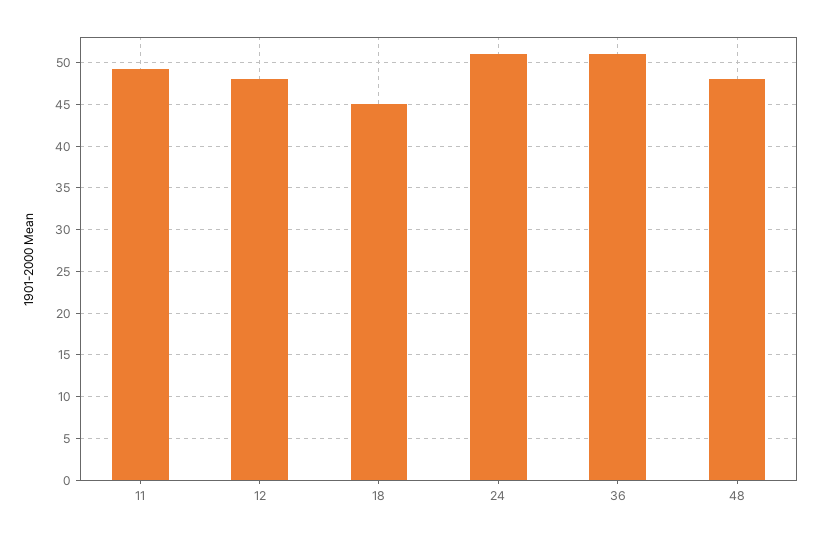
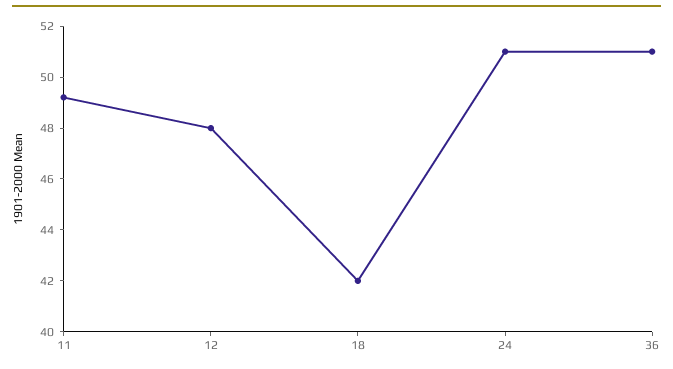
18: 45 -> 42
48: 48 -> none

